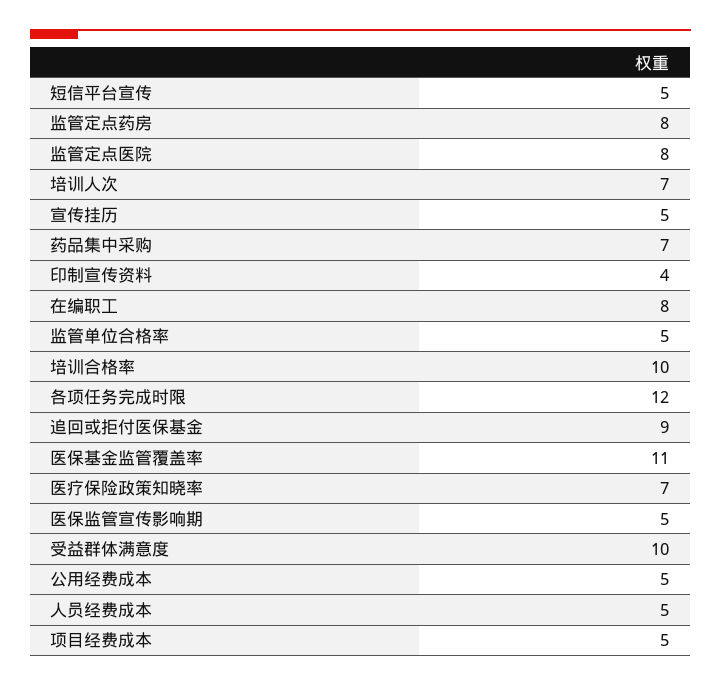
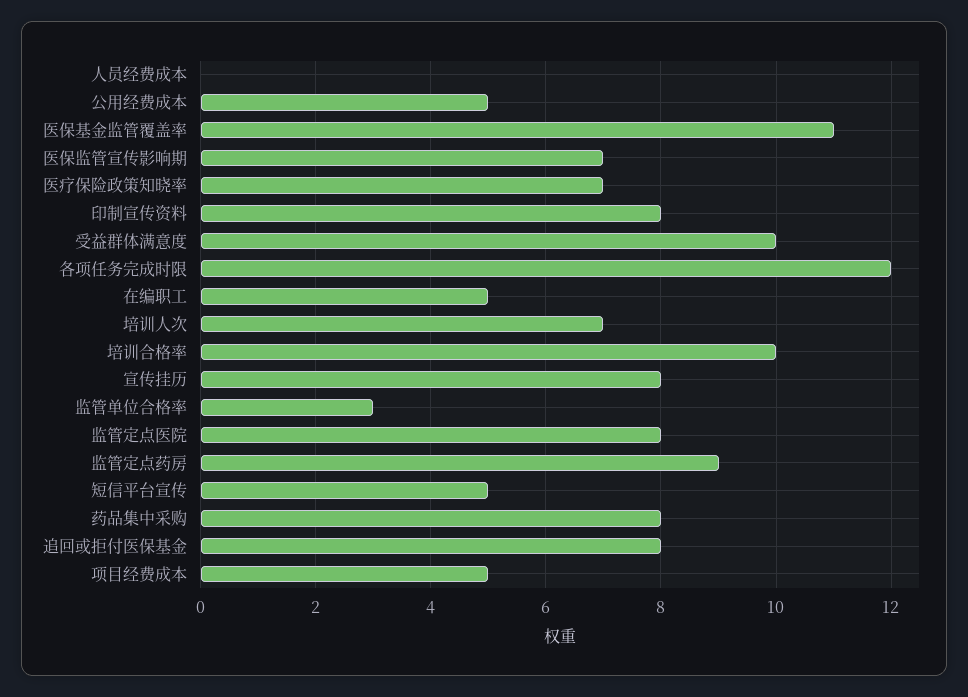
监管定点药房: 8 -> 9
宣传挂历: 5 -> 8
药品集中采购: 7 -> 8
印制宣传资料: 4 -> 8
在编职工: 8 -> 5
监管单位合格率: 5 -> 3
追回或拒付医保基金: 9 -> 8
医保监管宣传影响期: 5 -> 7
人员经费成本: 5 -> 0

